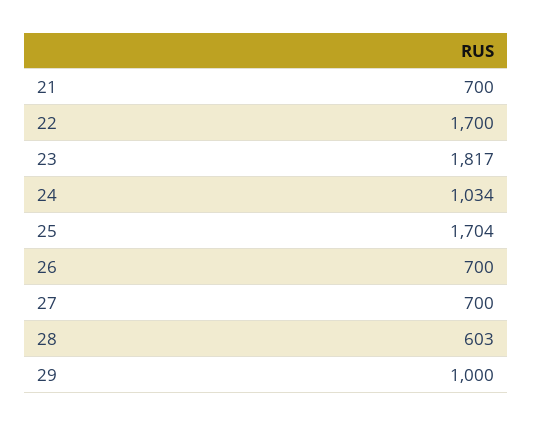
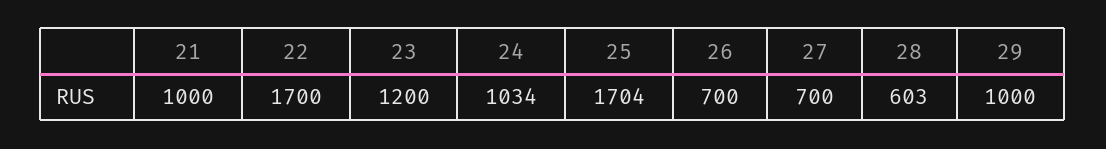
21: 700 -> 1000
23: 1817 -> 1200

